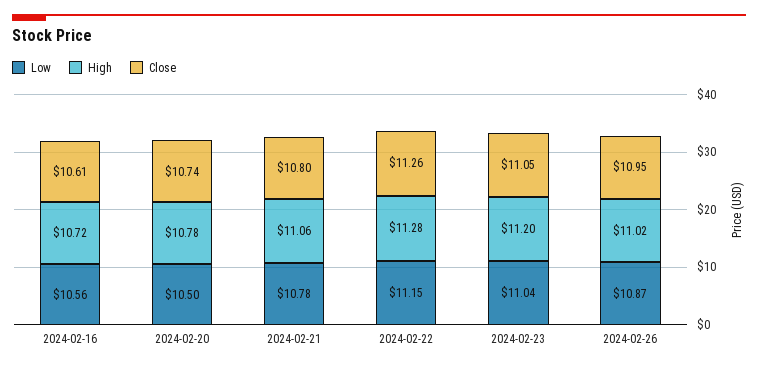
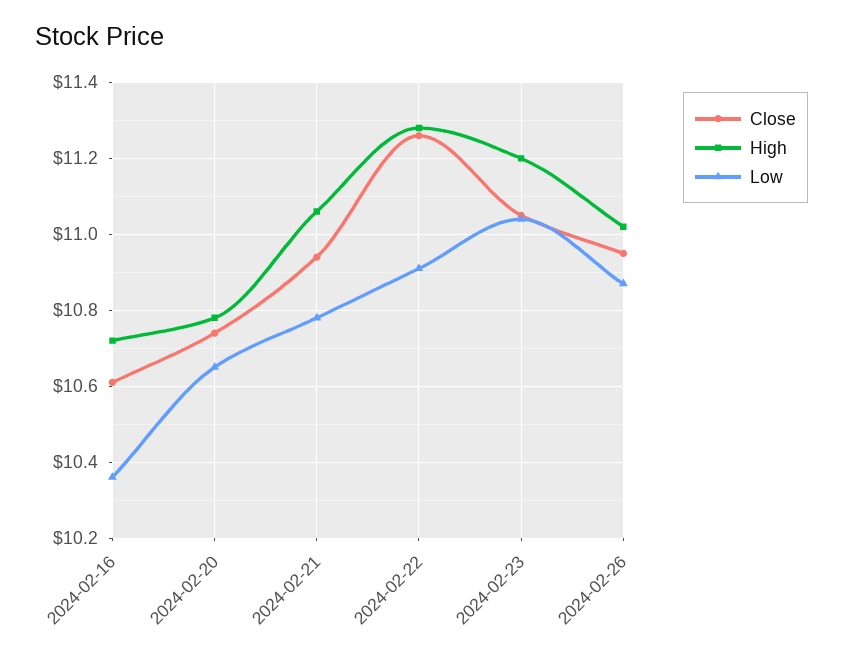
Low, 2024-02-16: 10.56 -> 10.35
Low, 2024-02-20: 10.5 -> 10.65
Close, 2024-02-21: 10.8 -> 10.95
Low, 2024-02-22: 11.15 -> 10.9

